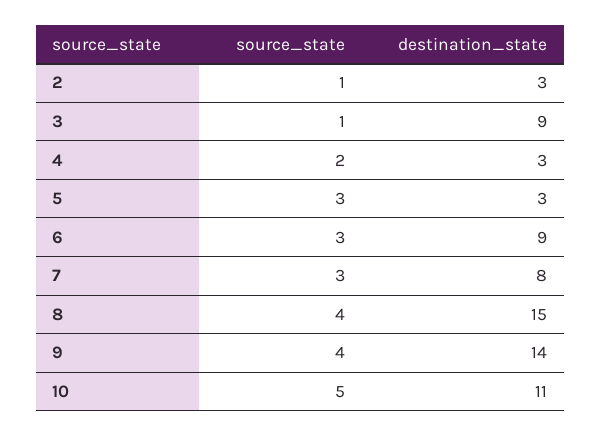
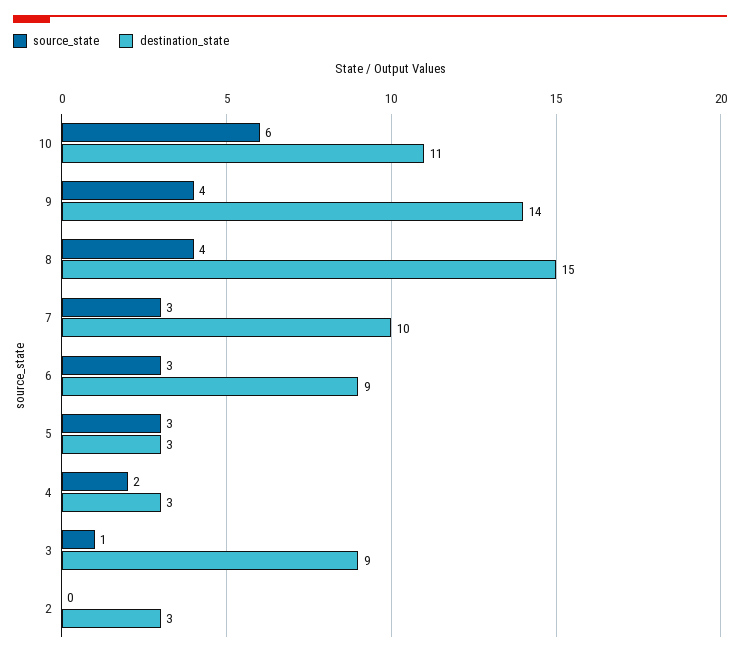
source_state, 2: 1 -> 0
destination_state, 7: 8 -> 10
source_state, 10: 5 -> 6

